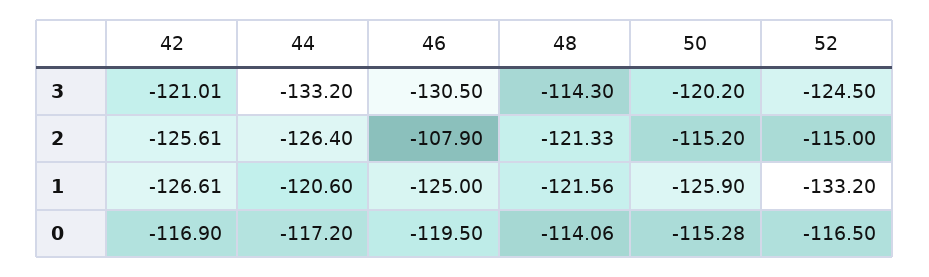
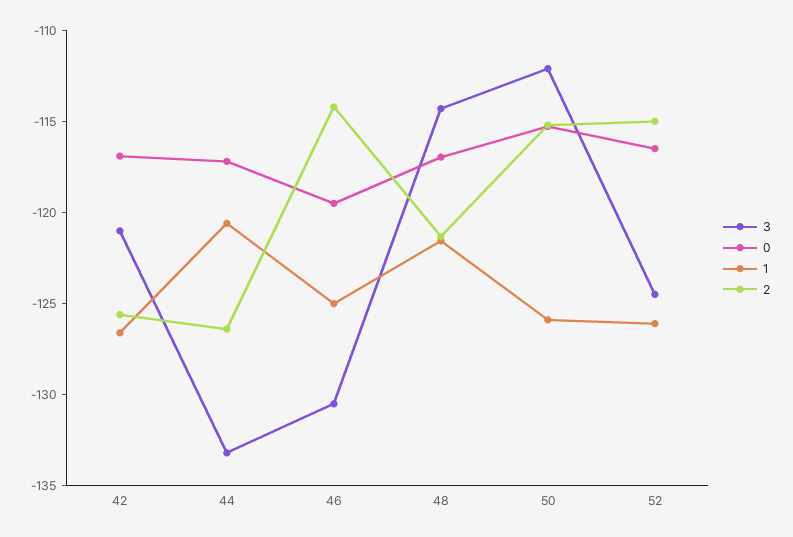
3, 50: -120.2 -> -112
2, 46: -107.9 -> -114
1, 52: -133.2 -> -126
0, 48: -114.06 -> -117

